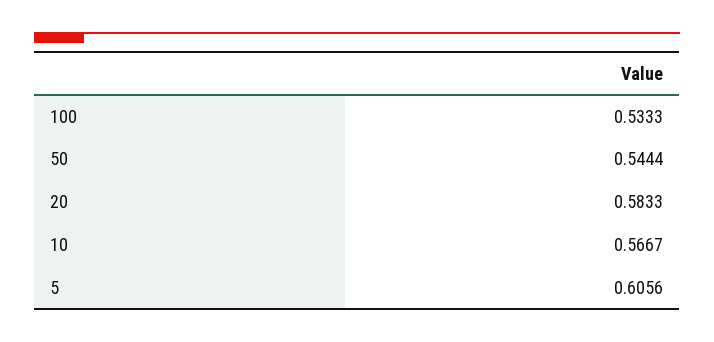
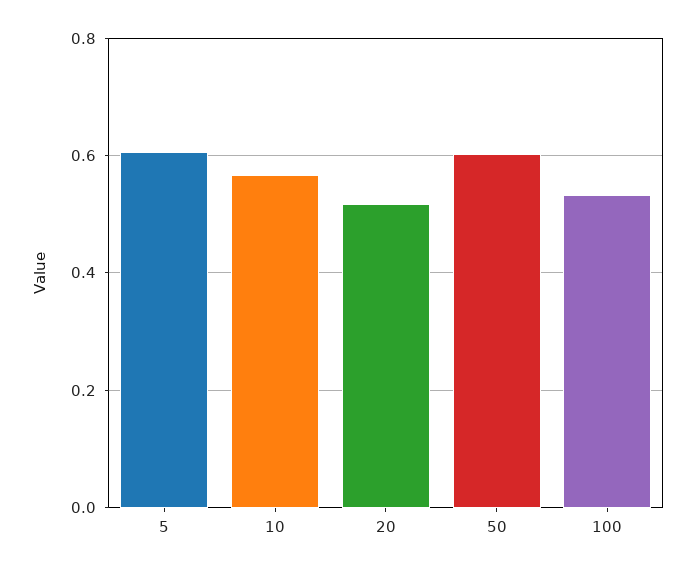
50: 0.5444 -> 0.6
20: 0.5833 -> 0.52

